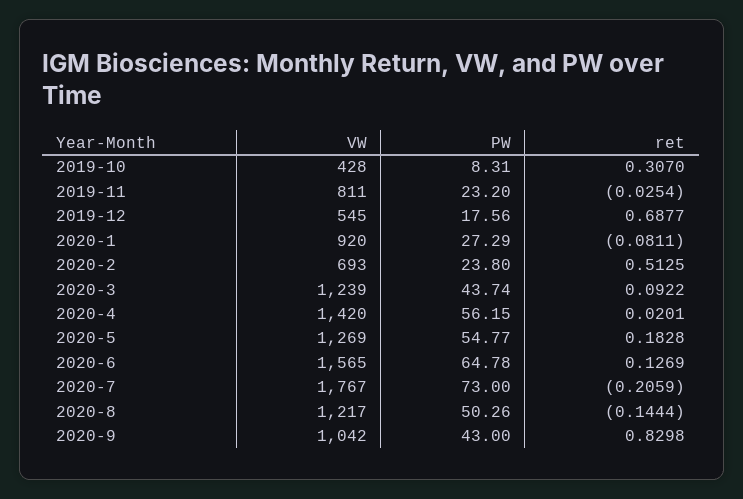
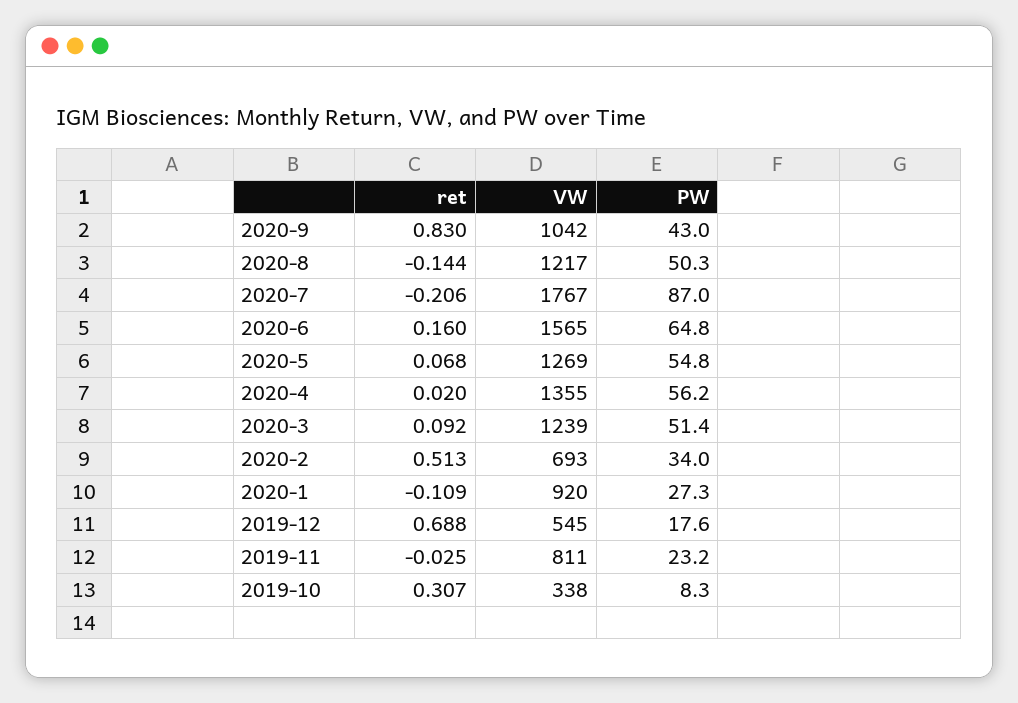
VW, 2019-10: 428 -> 338
ret, 2020-1: -0.0811 -> -0.109
PW, 2020-2: 23.8 -> 34
PW, 2020-3: 43.74 -> 51.4
VW, 2020-4: 1420 -> 1355
ret, 2020-5: 0.1828 -> 0.068
ret, 2020-6: 0.1269 -> 0.16
PW, 2020-7: 73 -> 87

